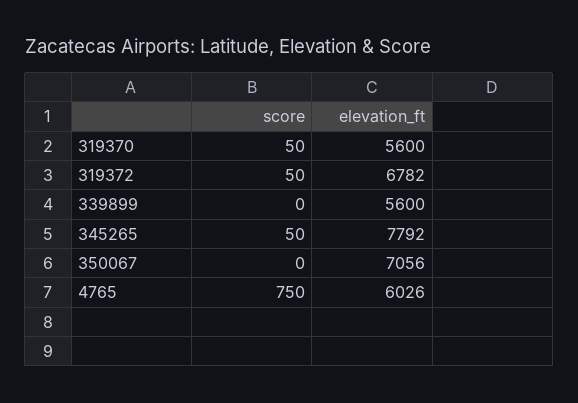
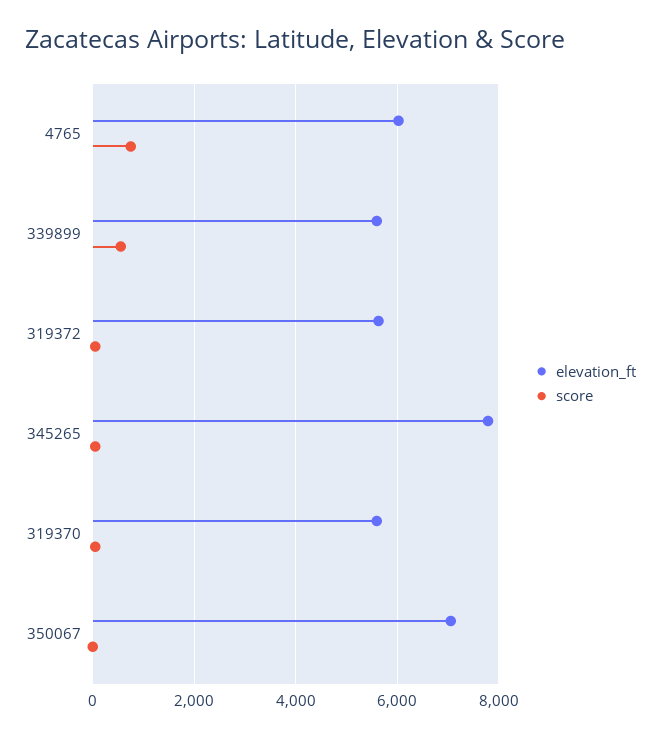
elevation_ft, 319372: 6782 -> 5600
score, 339899: 0 -> 600

